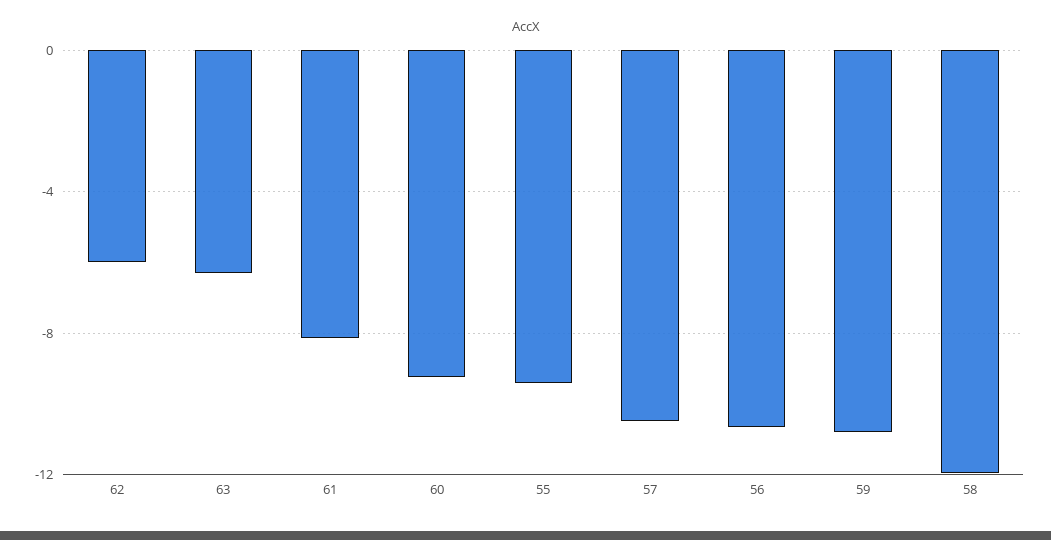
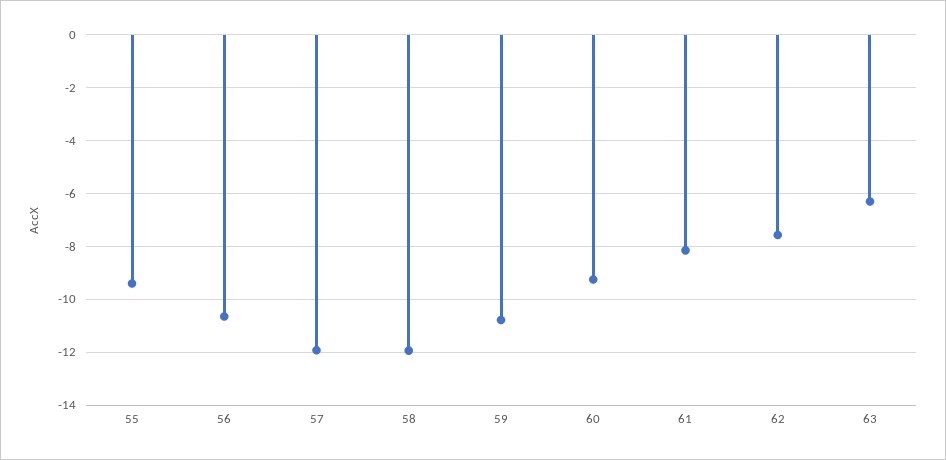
62: -6 -> -7.5
57: -10.5 -> -12

